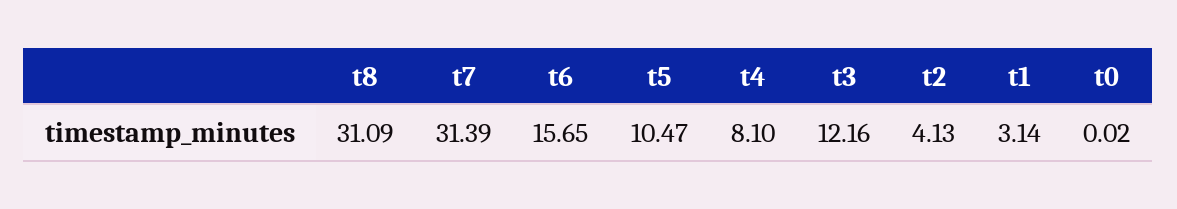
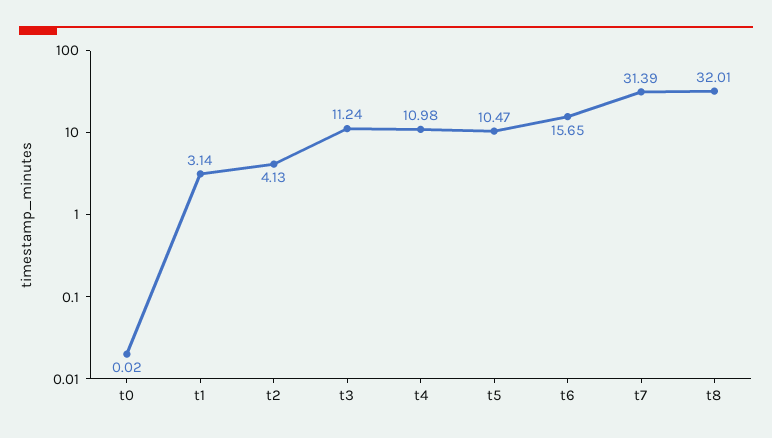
t8: 31.09 -> 32.01
t4: 8.1 -> 10.98
t3: 12.16 -> 11.24

